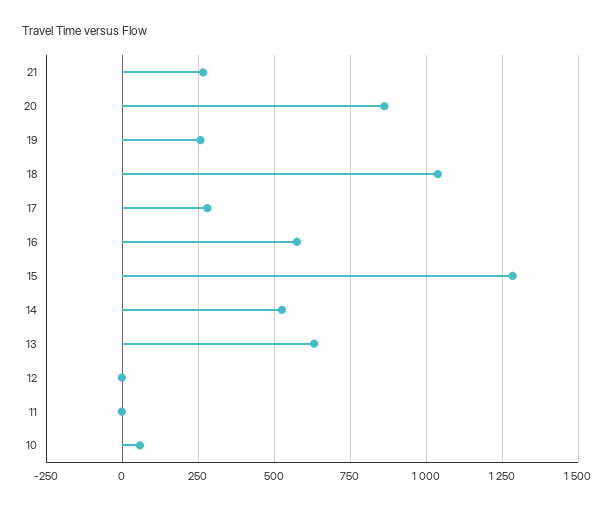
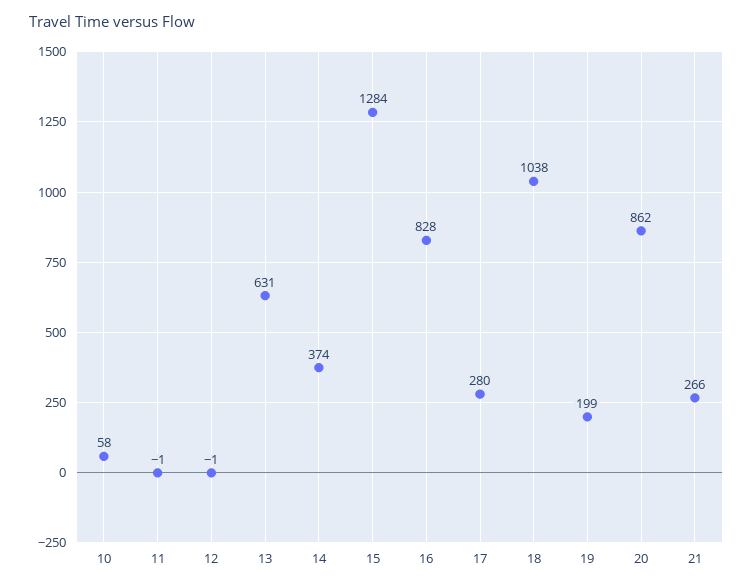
19: 250 -> 199
16: 575 -> 828
14: 525 -> 374

